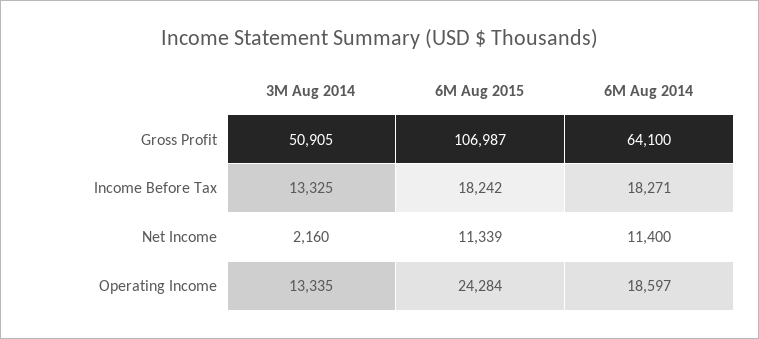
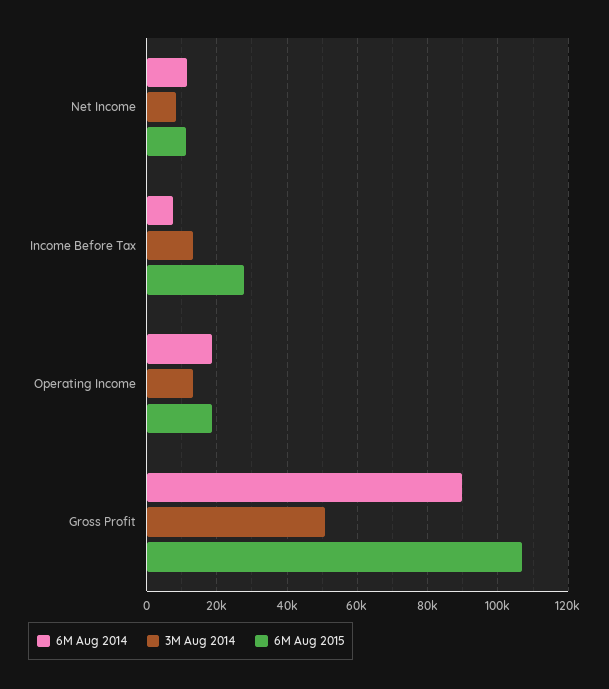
6M Aug 2014, Gross Profit: 64100 -> 90000
6M Aug 2015, Income Before Tax: 18242 -> 28000
6M Aug 2014, Income Before Tax: 18271 -> 8000
3M Aug 2014, Net Income: 2160 -> 8000
6M Aug 2015, Operating Income: 24284 -> 18000

